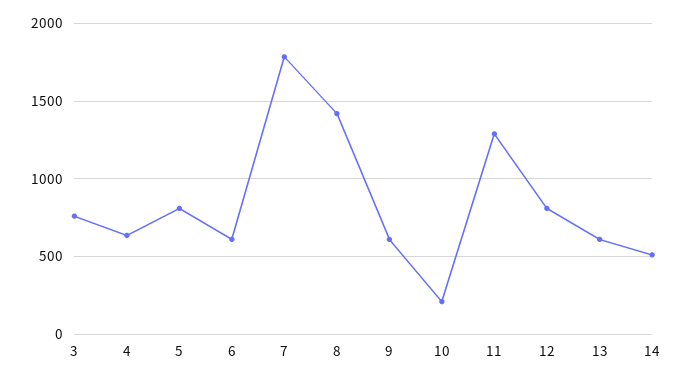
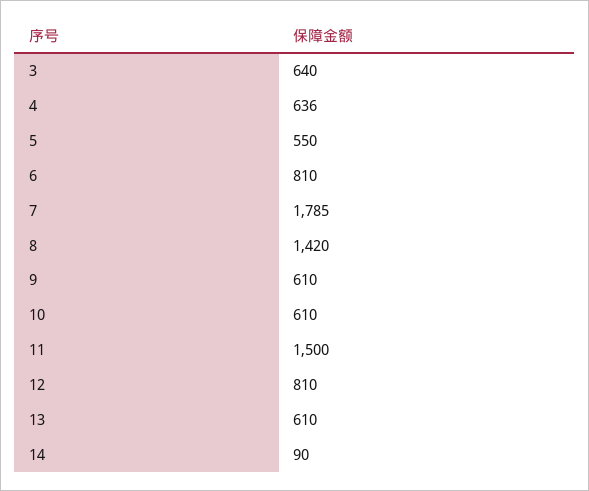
3: 750 -> 640
5: 800 -> 550
6: 600 -> 810
10: 200 -> 610
11: 1300 -> 1500
14: 500 -> 90

